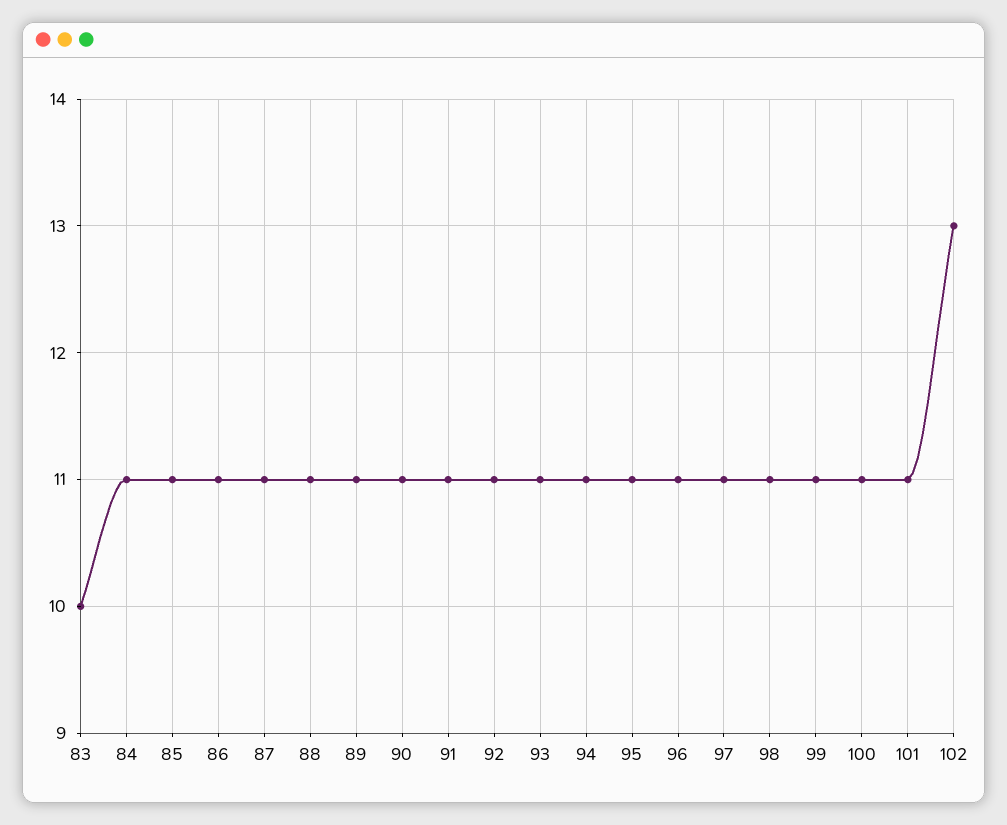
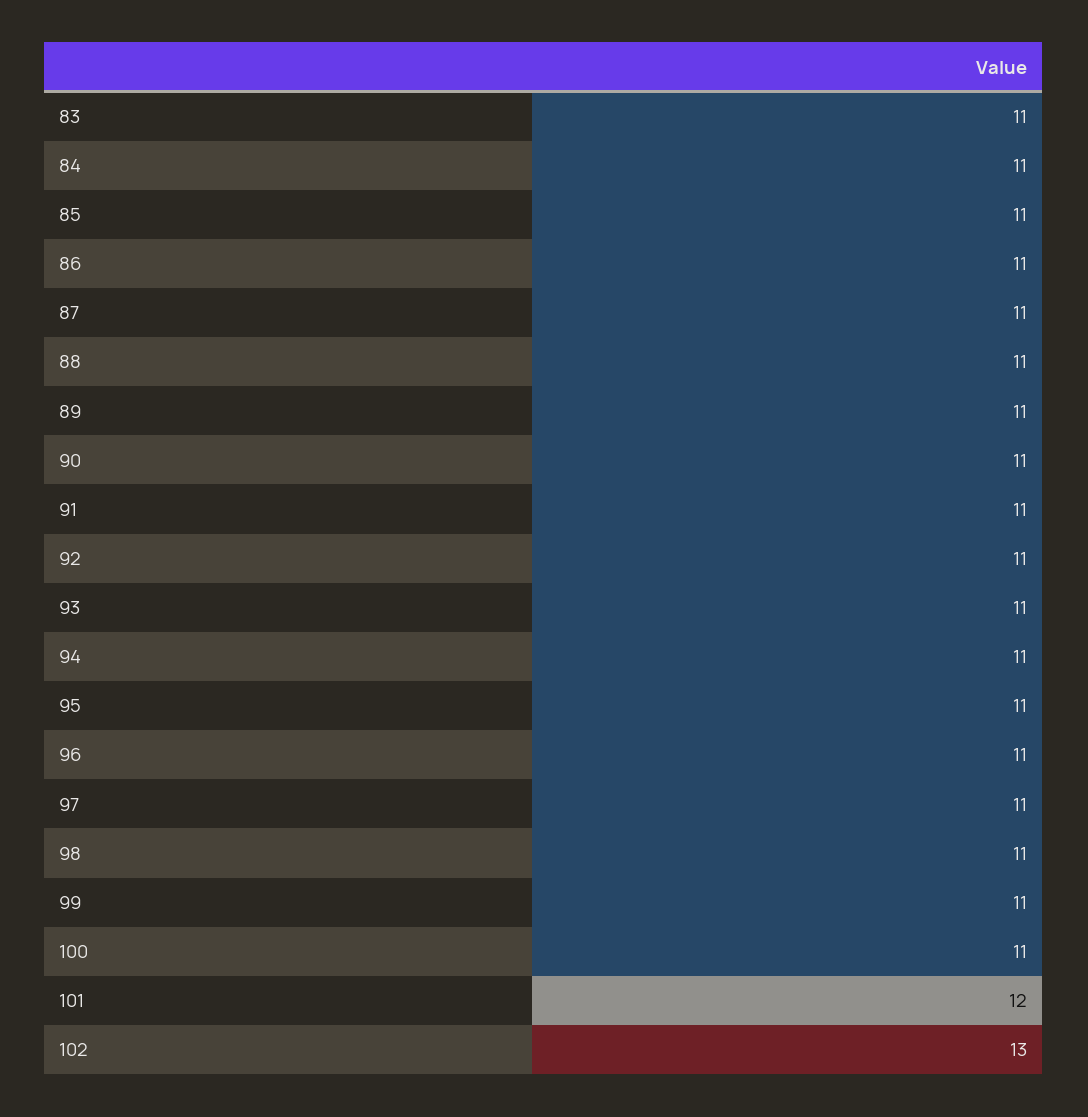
83: 10 -> 11
101: 11 -> 12

